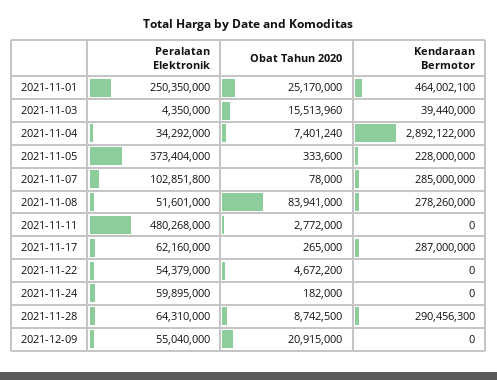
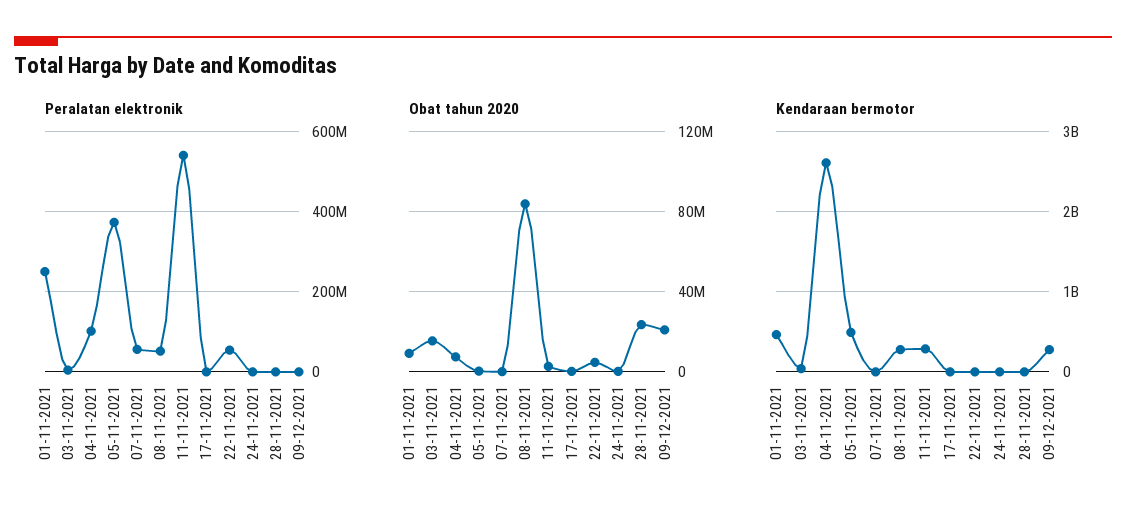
Obat Tahun 2020, 2021-11-01: 25170000 -> 10000000
Peralatan Elektronik, 2021-11-04: 34292000 -> 100000000
Kendaraan Bermotor, 2021-11-04: 2892122000 -> 2600000000
Kendaraan Bermotor, 2021-11-05: 228000000 -> 500000000
Peralatan Elektronik, 2021-11-07: 102851800 -> 60000000
Kendaraan Bermotor, 2021-11-07: 285000000 -> 0
Peralatan Elektronik, 2021-11-11: 480268000 -> 540000000
Kendaraan Bermotor, 2021-11-11: 0 -> 300000000
Peralatan Elektronik, 2021-11-17: 62160000 -> 0
Kendaraan Bermotor, 2021-11-17: 287000000 -> 0
Peralatan Elektronik, 2021-11-24: 59895000 -> 0
Peralatan Elektronik, 2021-11-28: 64310000 -> 0
Obat Tahun 2020, 2021-11-28: 8742500 -> 25000000
Kendaraan Bermotor, 2021-11-28: 290456300 -> 0
Peralatan Elektronik, 2021-12-09: 55040000 -> 0
Kendaraan Bermotor, 2021-12-09: 0 -> 300000000

